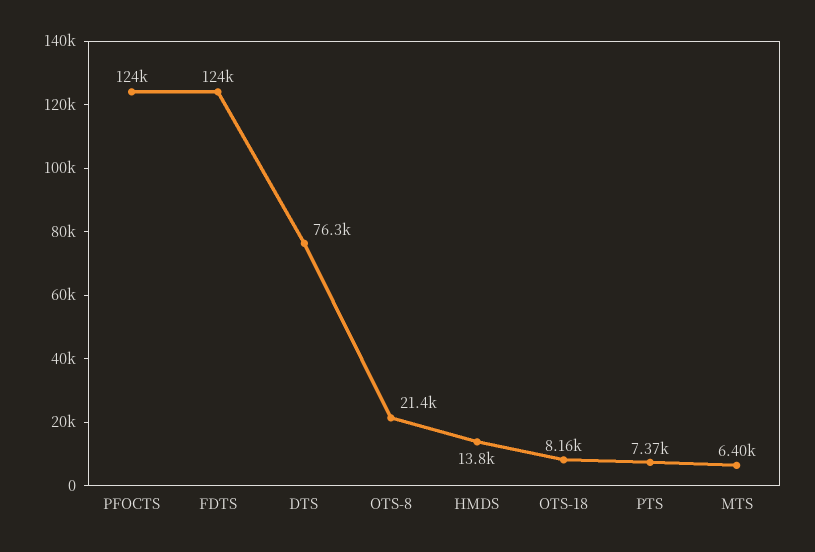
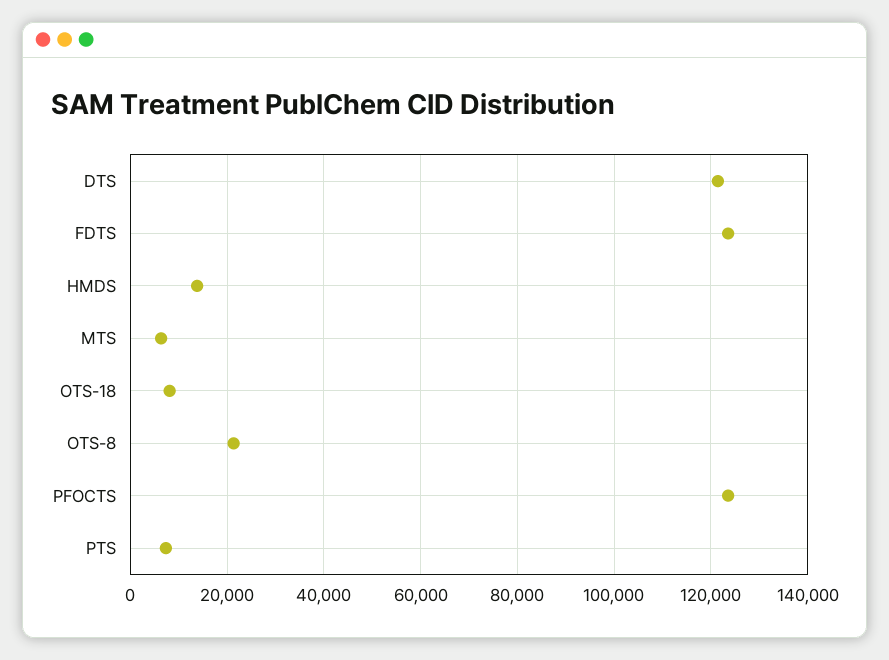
DTS: 76300 -> 122000

